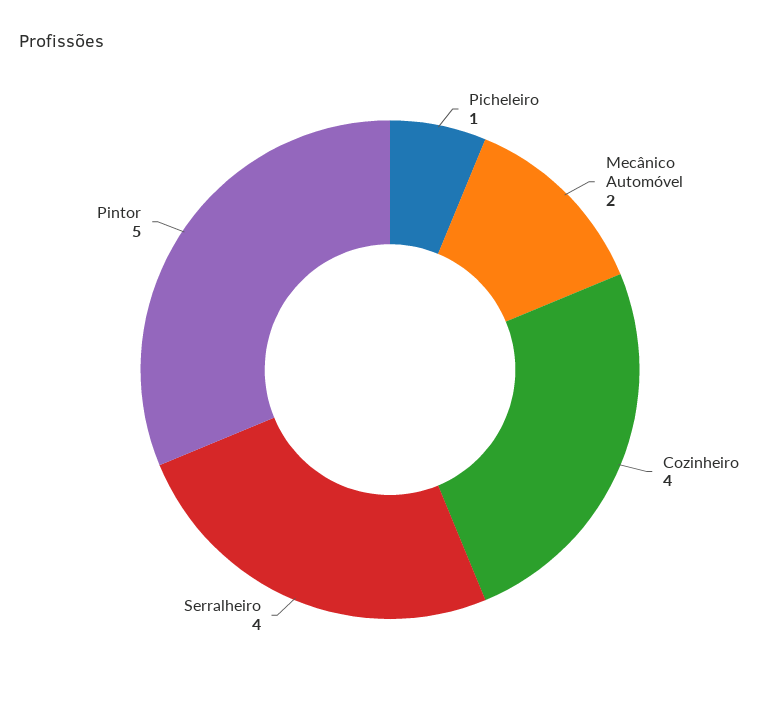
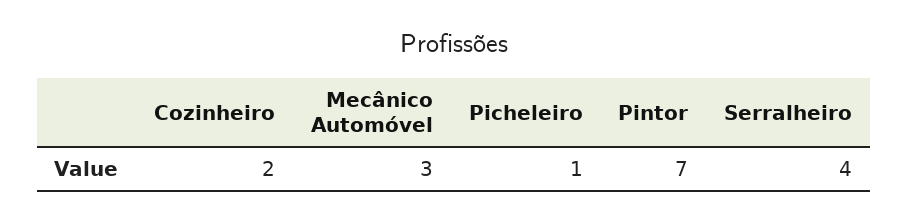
Mecânico Automóvel: 2 -> 3
Cozinheiro: 4 -> 2
Pintor: 5 -> 7

